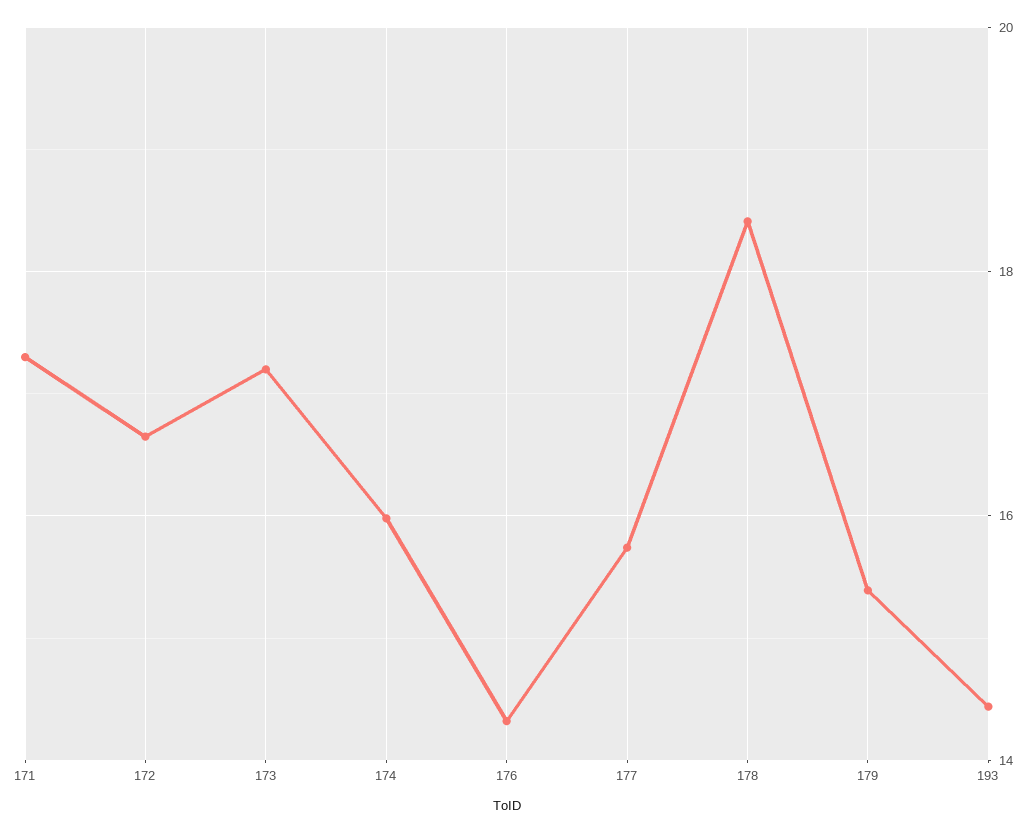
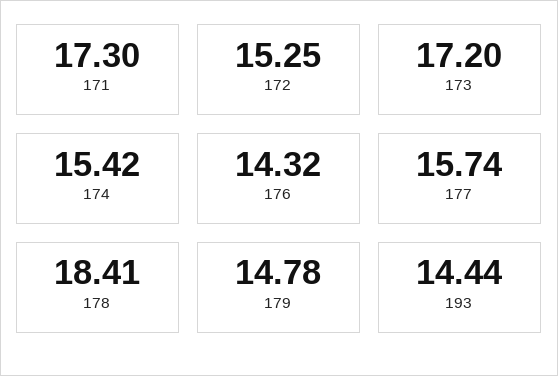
172: 16.6 -> 15.25
174: 16 -> 15.42
179: 15.4 -> 14.78

